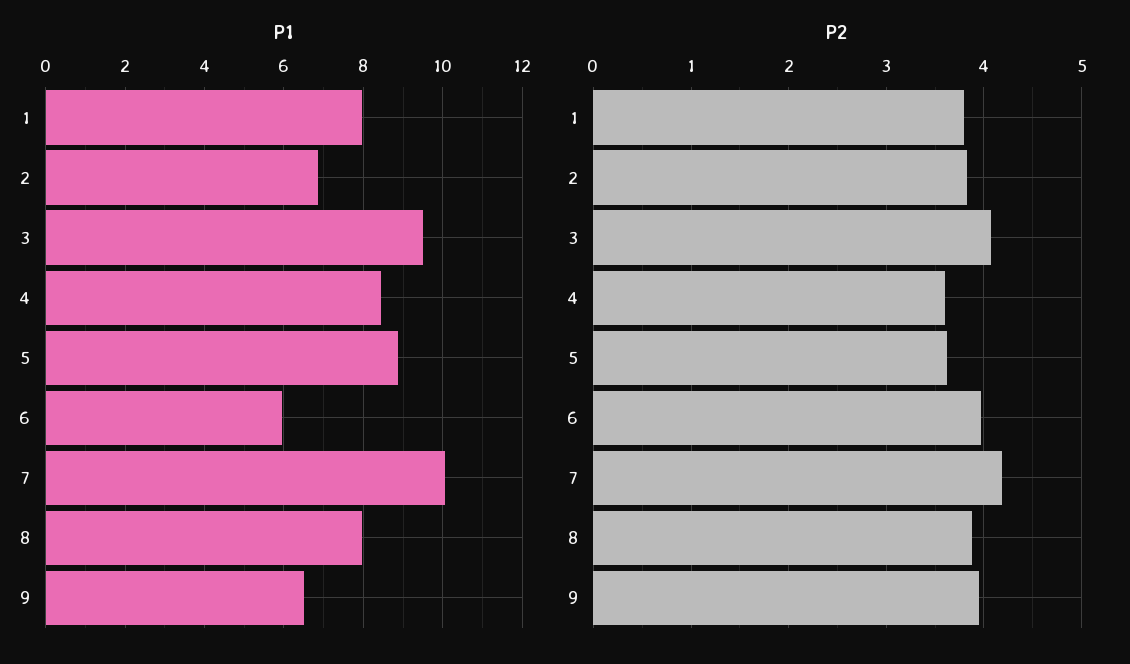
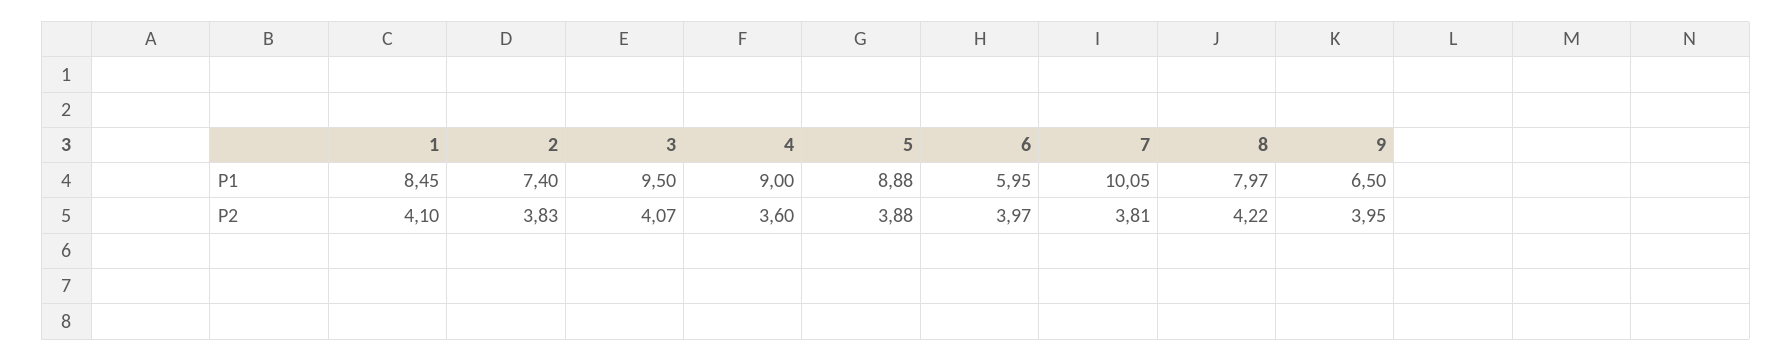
P1, 1: 8 -> 8.45
P1, 2: 6.8 -> 7.4
P1, 4: 8.4 -> 9
P2, 1: 3.8 -> 4.1
P2, 5: 3.6 -> 3.88
P2, 7: 4.2 -> 3.81
P2, 8: 3.9 -> 4.22

